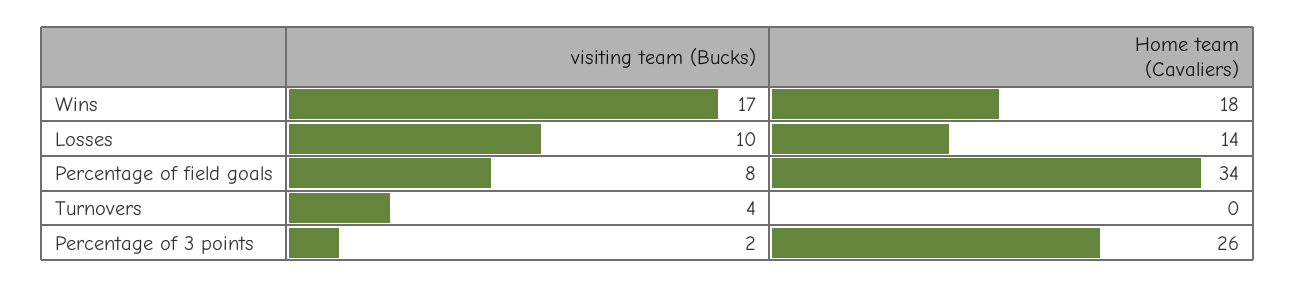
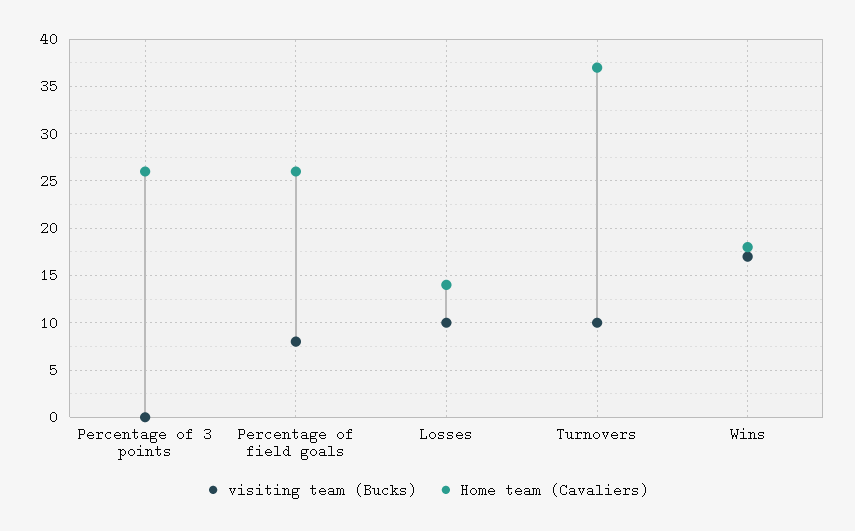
Home team (Cavaliers), Percentage of field goals: 34 -> 26
visiting team (Bucks), Turnovers: 4 -> 10
Home team (Cavaliers), Turnovers: 0 -> 37
visiting team (Bucks), Percentage of 3 points: 2 -> 0

